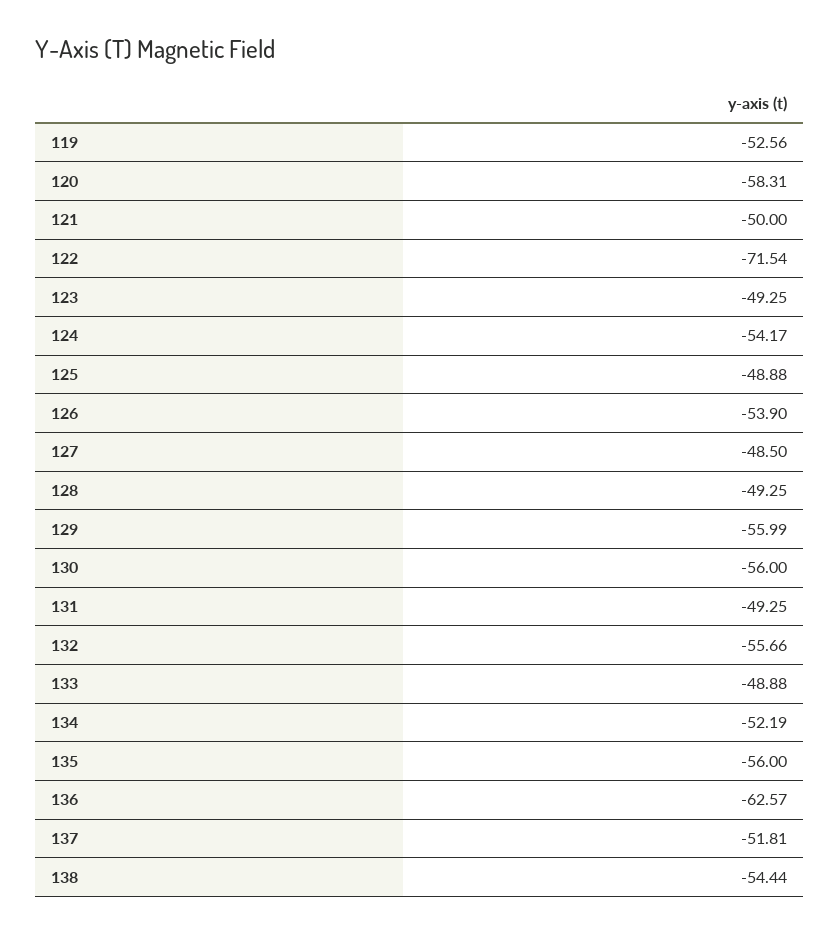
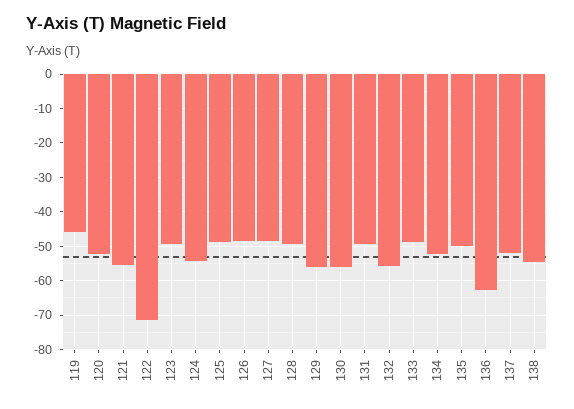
119: -52.56 -> -46
120: -58.31 -> -52
121: -50 -> -56
126: -53.9 -> -48
135: -56 -> -50

